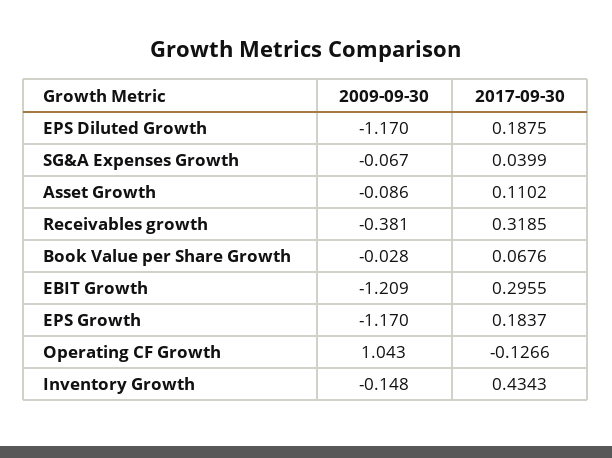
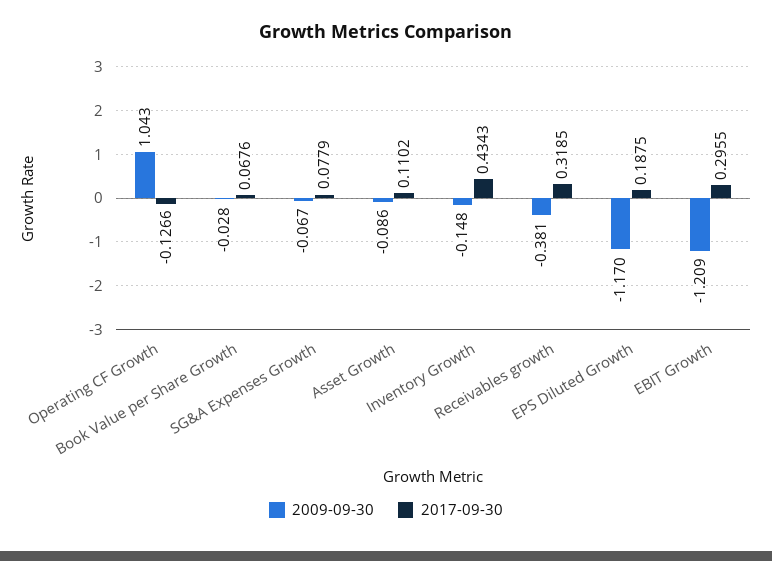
2017-09-30, SG&A Expenses Growth: 0.0399 -> 0.0779
2009-09-30, EPS Growth: -1.17 -> none
2017-09-30, EPS Growth: 0.1837 -> none

